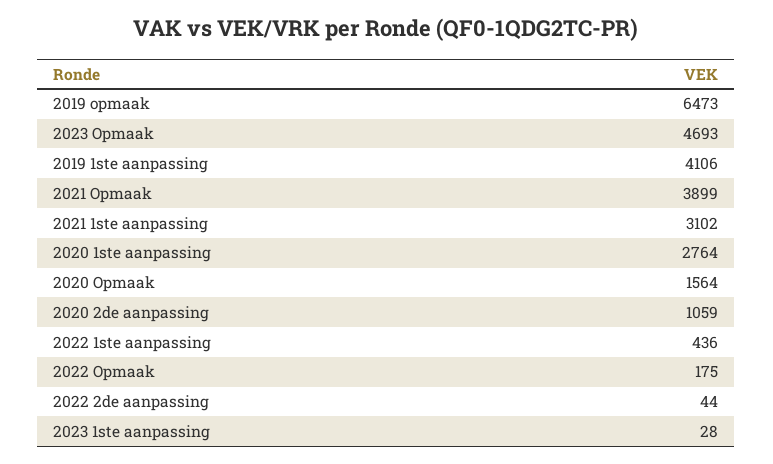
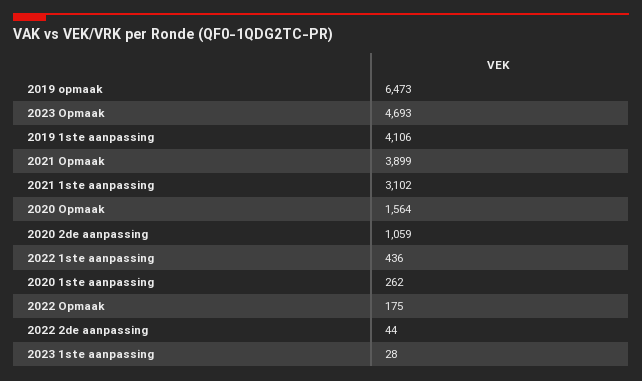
2020 1ste aanpassing: 2764 -> 262

